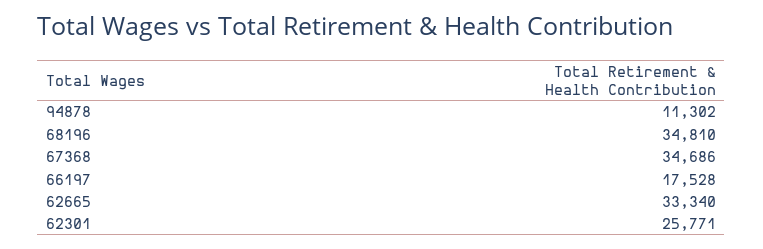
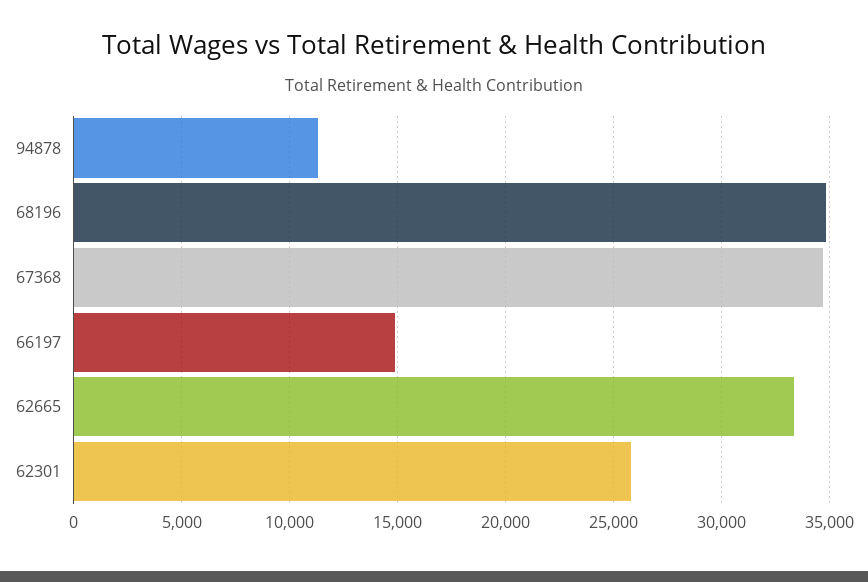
66197: 17528 -> 15000

